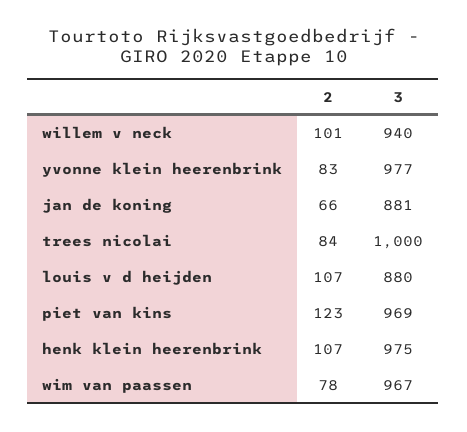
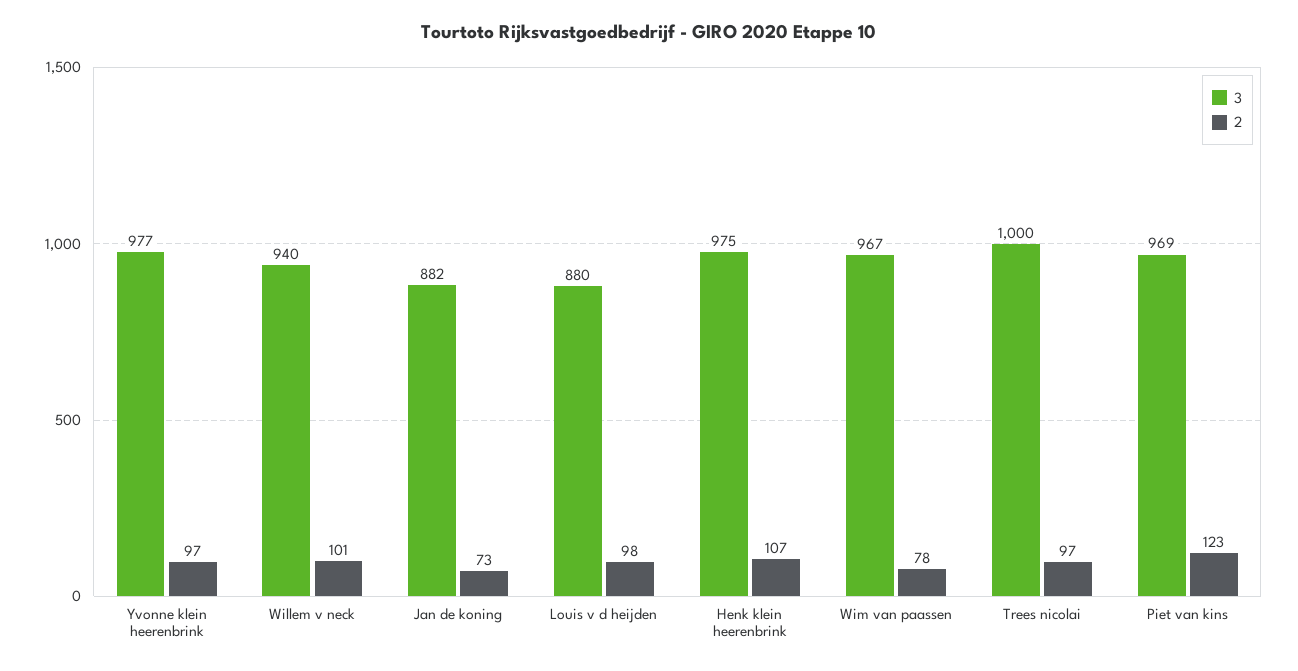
2, yvonne klein heerenbrink: 83 -> 97
2, jan de koning: 66 -> 73
3, jan de koning: 881 -> 882
2, trees nicolai: 84 -> 97
2, louis v d heijden: 107 -> 98

